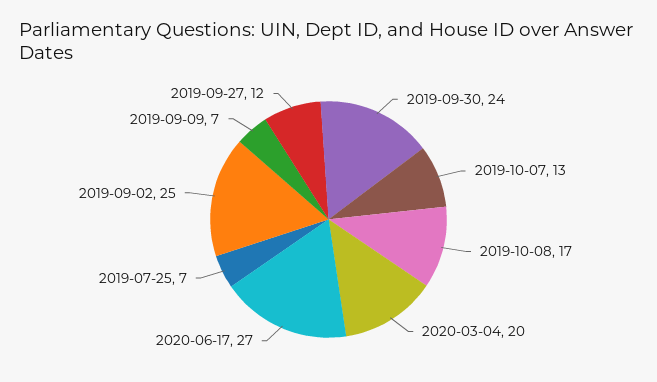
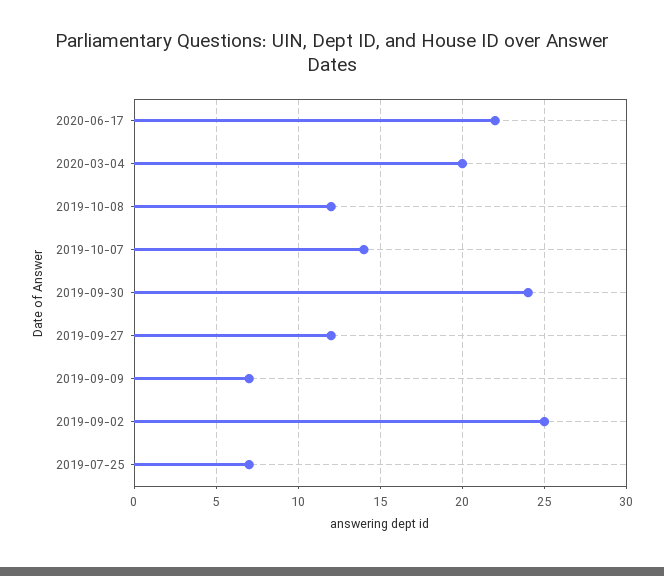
2019-10-07: 13 -> 14
2019-10-08: 17 -> 12
2020-06-17: 27 -> 22

